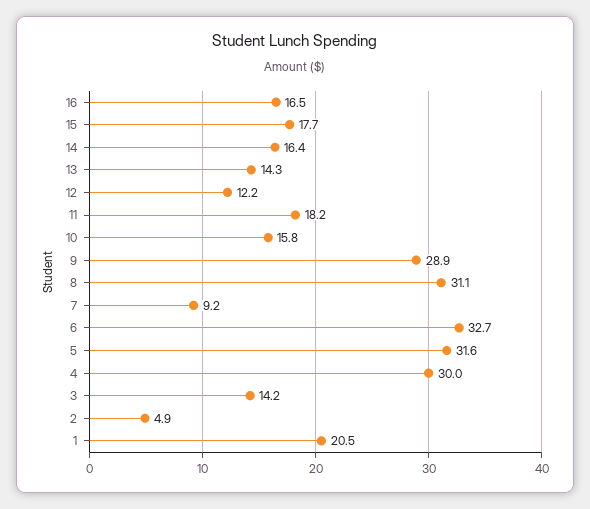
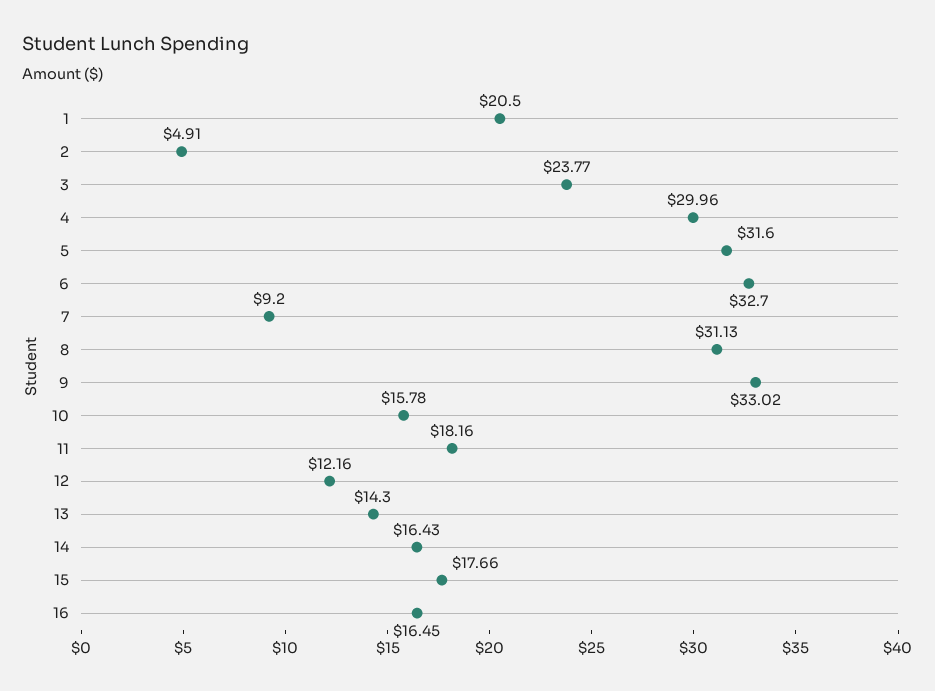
9: 28.9 -> 33.02
3: 14.2 -> 23.77

